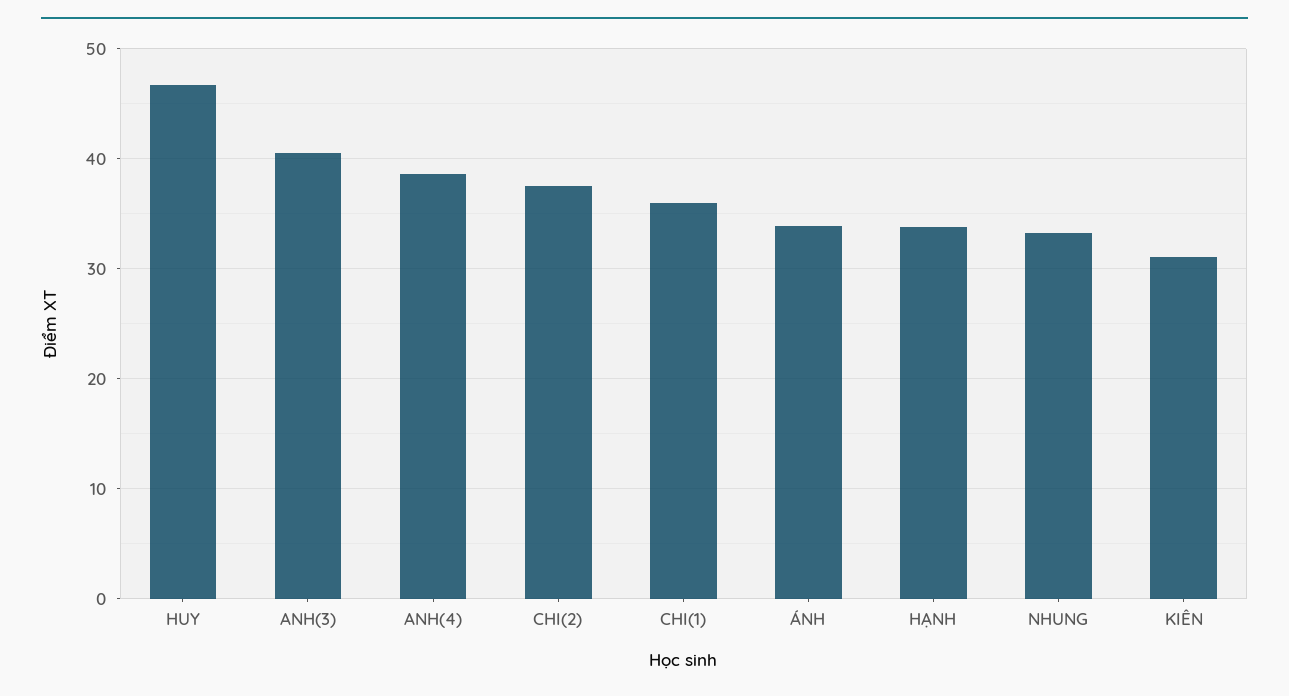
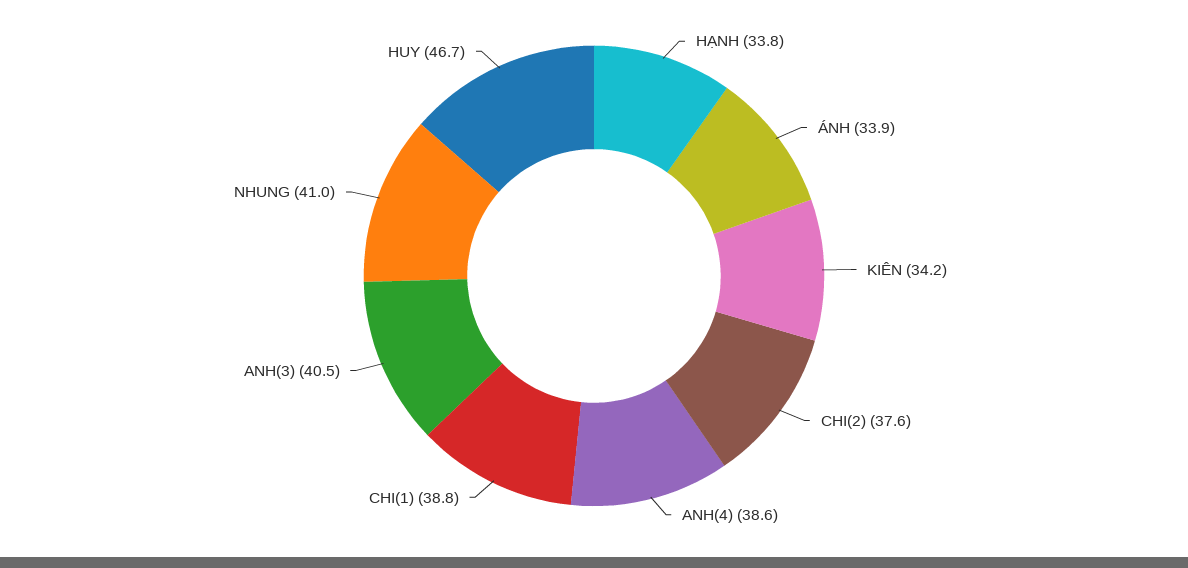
CHI(1): 36 -> 38.8
NHUNG: 33 -> 41
KIÊN: 31 -> 34.2

